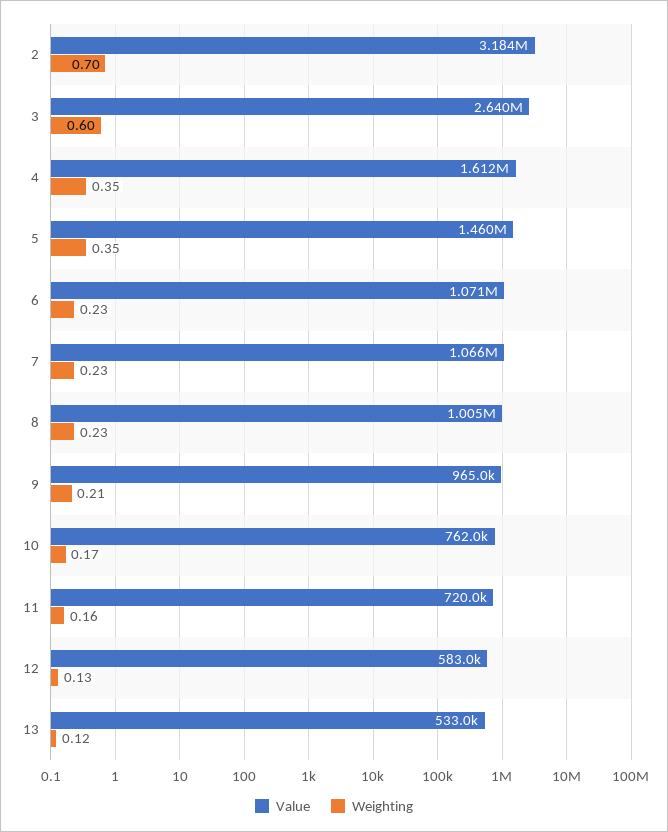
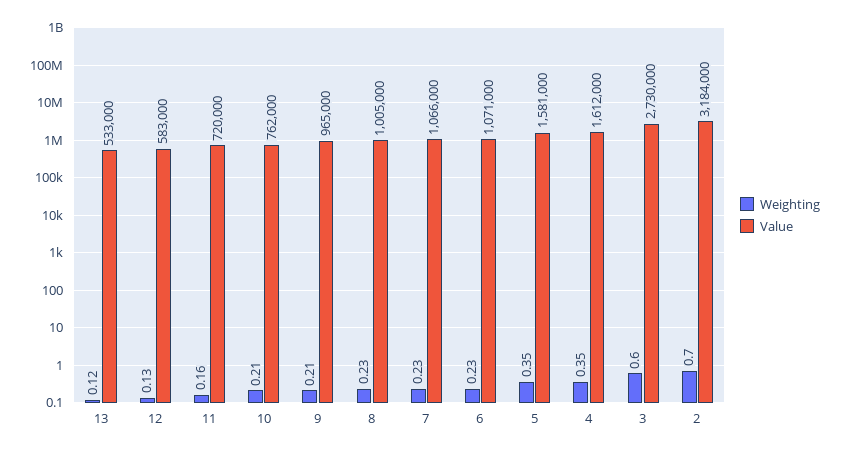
Value, 3: 2640000 -> 2730000
Value, 5: 1460000 -> 1581000
Weighting, 10: 0.17 -> 0.21

